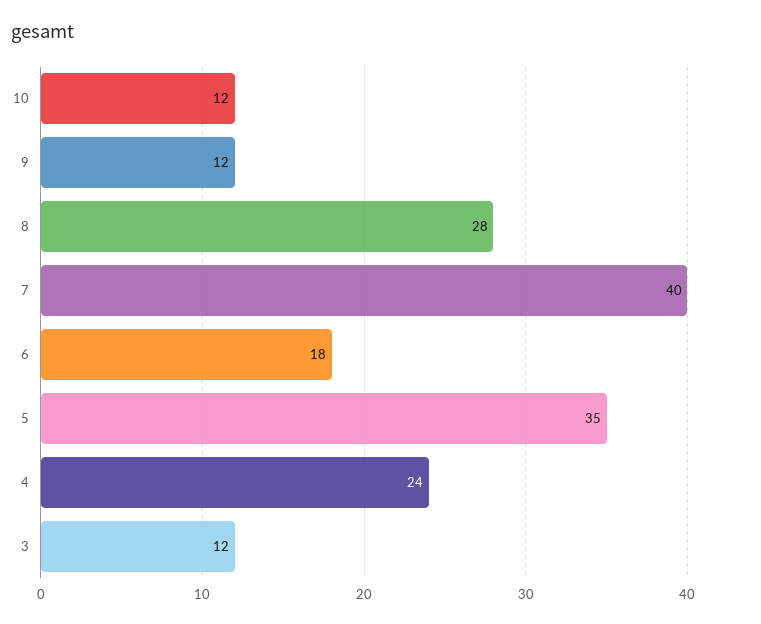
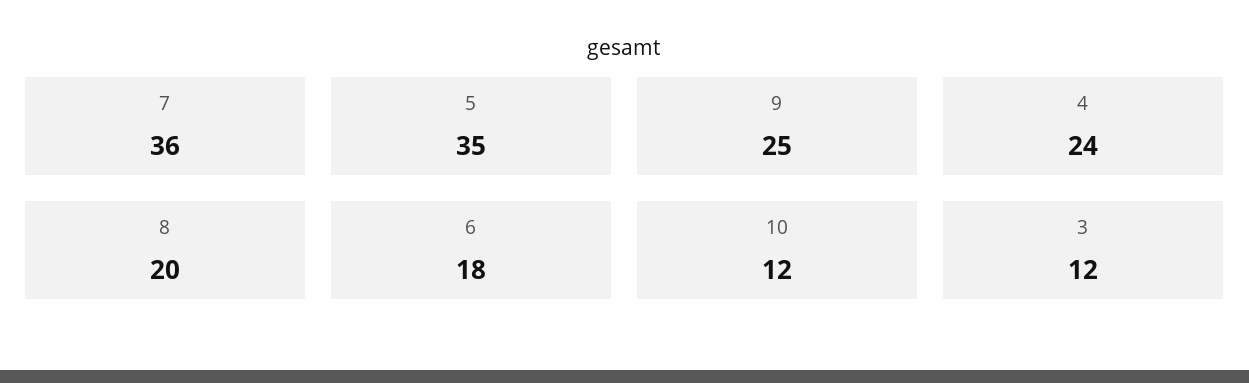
9: 12 -> 25
8: 28 -> 20
7: 40 -> 36

